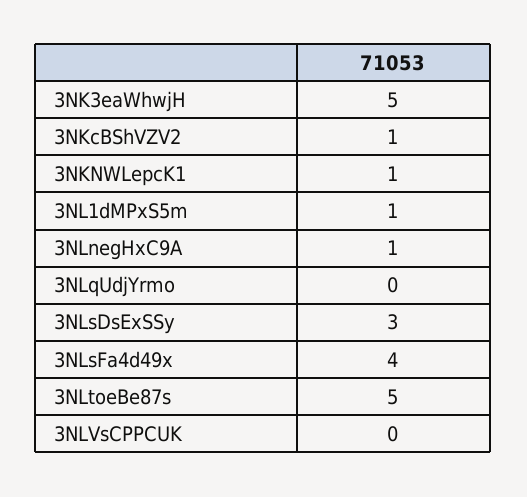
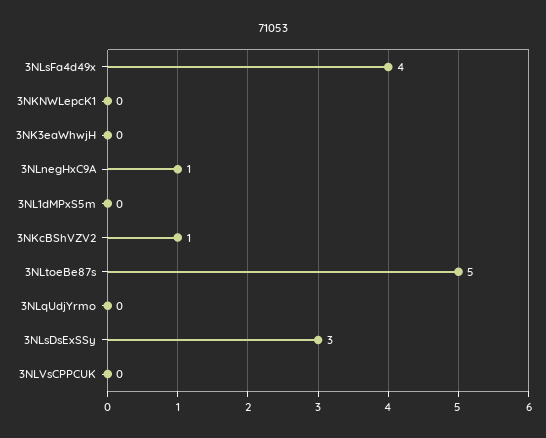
3NK3eaWhwjH: 5 -> 0
3NKNWLepcK1: 1 -> 0
3NL1dMPxS5m: 1 -> 0

